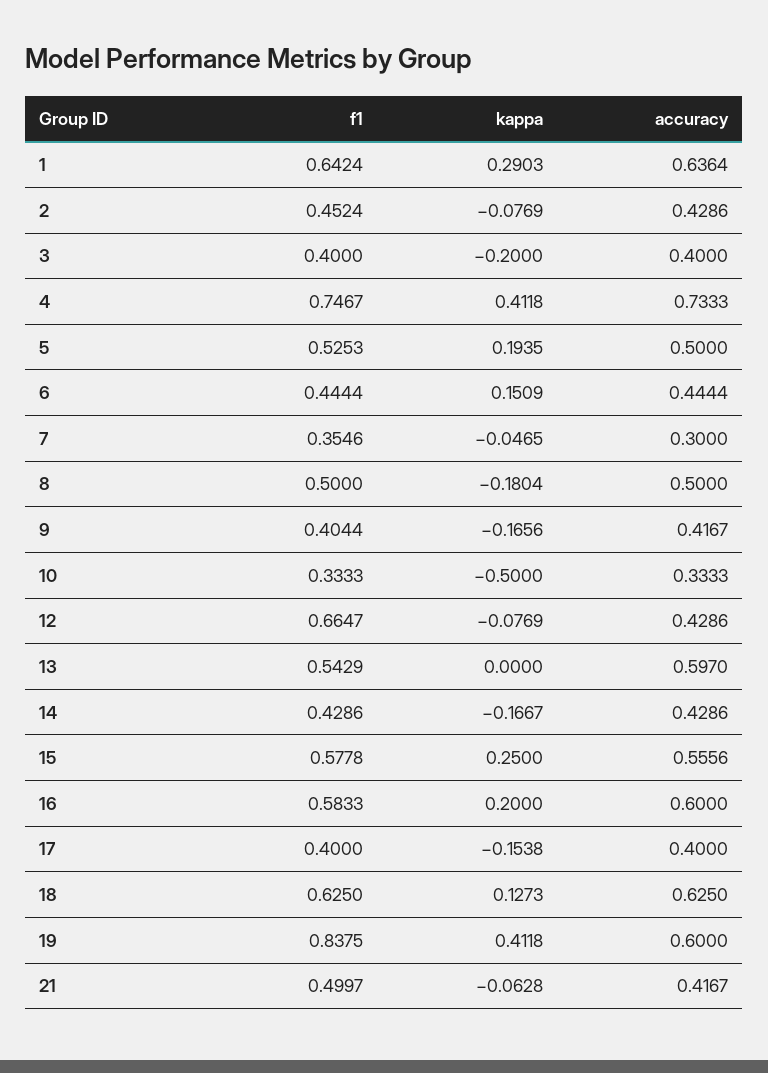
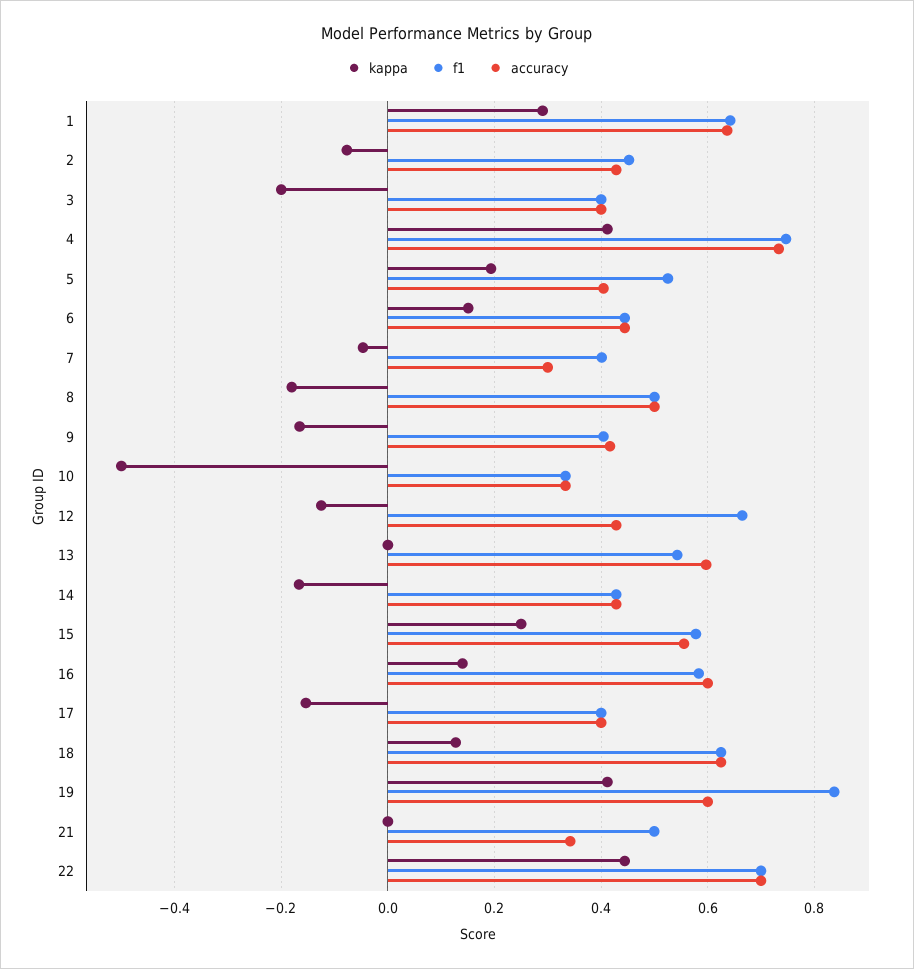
accuracy, 5: 0.5 -> 0.4
f1, 7: 0.3546 -> 0.4
kappa, 12: -0.0769 -> -0.12
kappa, 16: 0.2 -> 0.14
kappa, 21: -0.0628 -> 0
accuracy, 21: 0.4167 -> 0.34
kappa, 22: none -> 0.44
f1, 22: none -> 0.7
accuracy, 22: none -> 0.7

